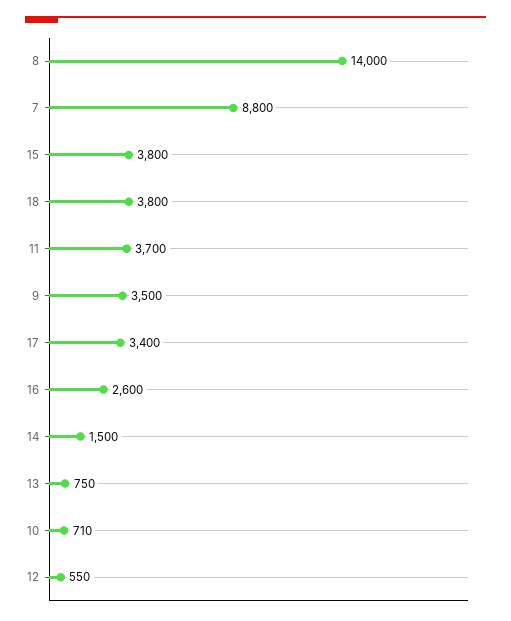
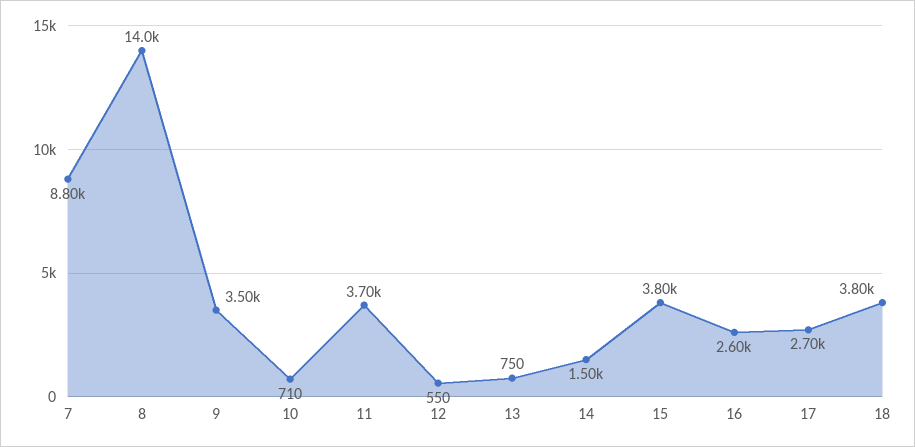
17: 3400 -> 2700

